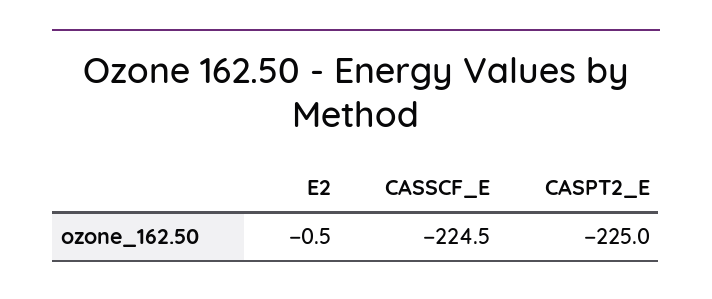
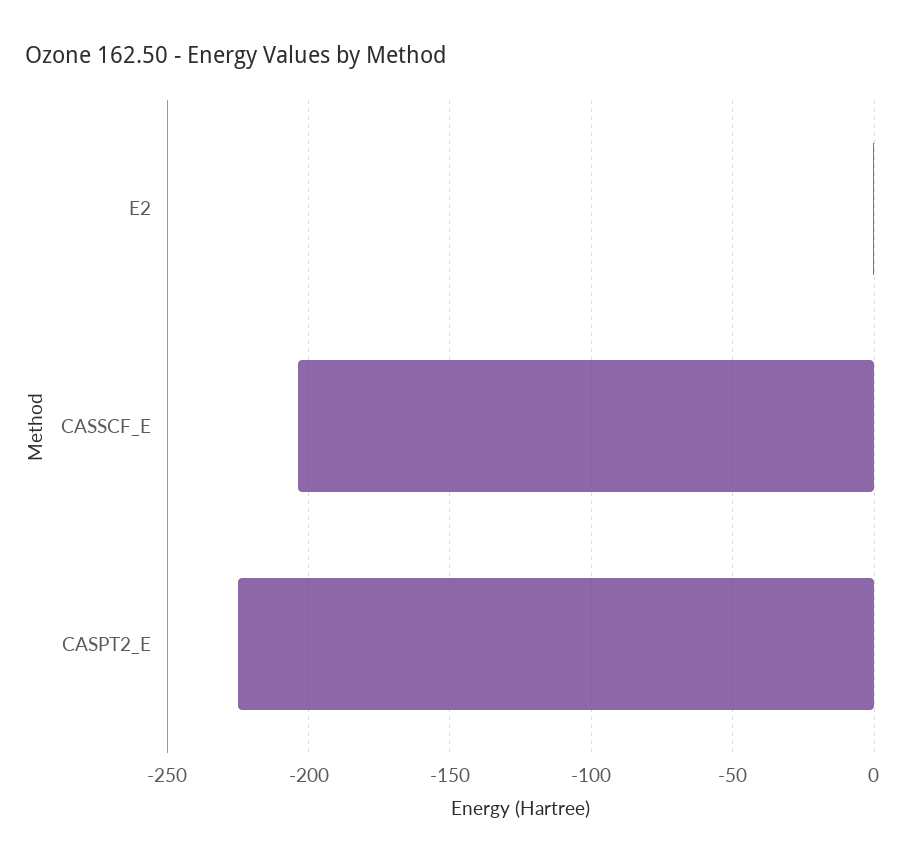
CASSCF_E: -224.5 -> -205

